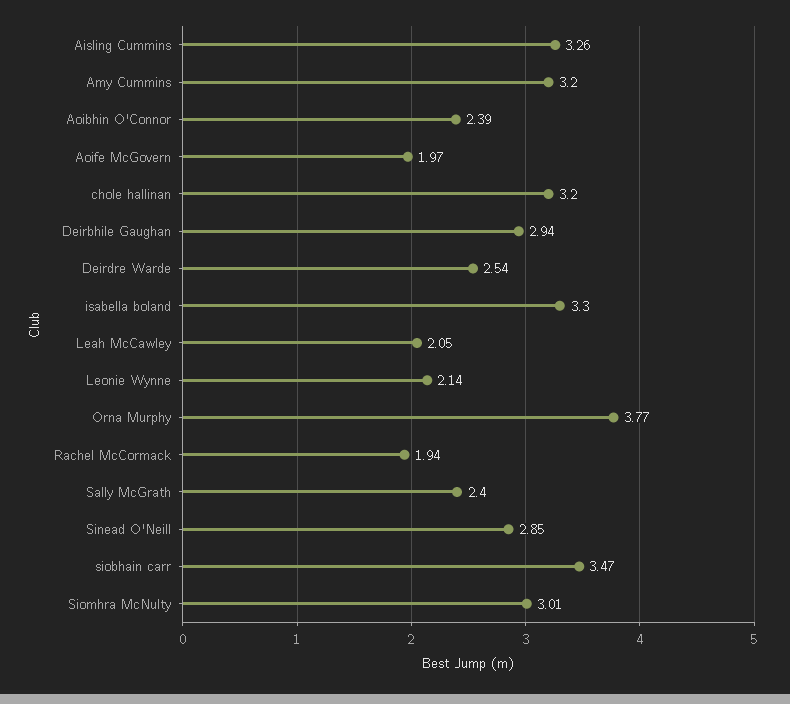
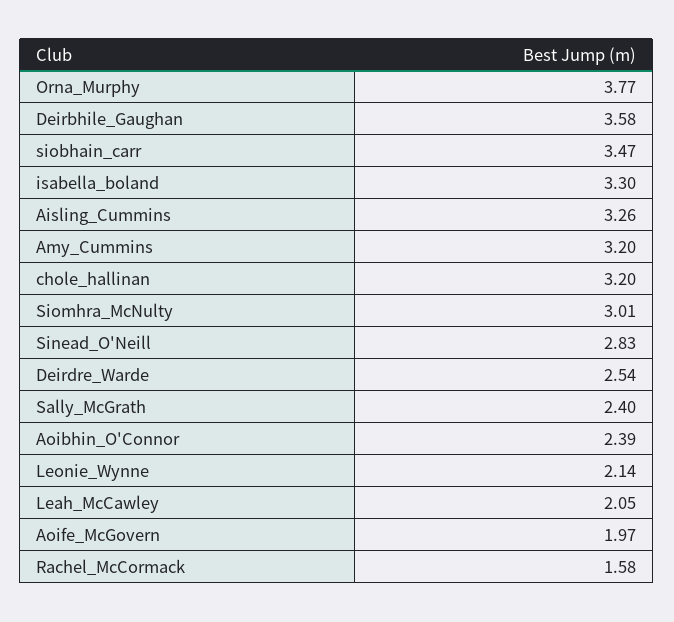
Deirbhile Gaughan: 2.94 -> 3.58
Rachel McCormack: 1.94 -> 1.58
Sinead O'Neill: 2.85 -> 2.83

